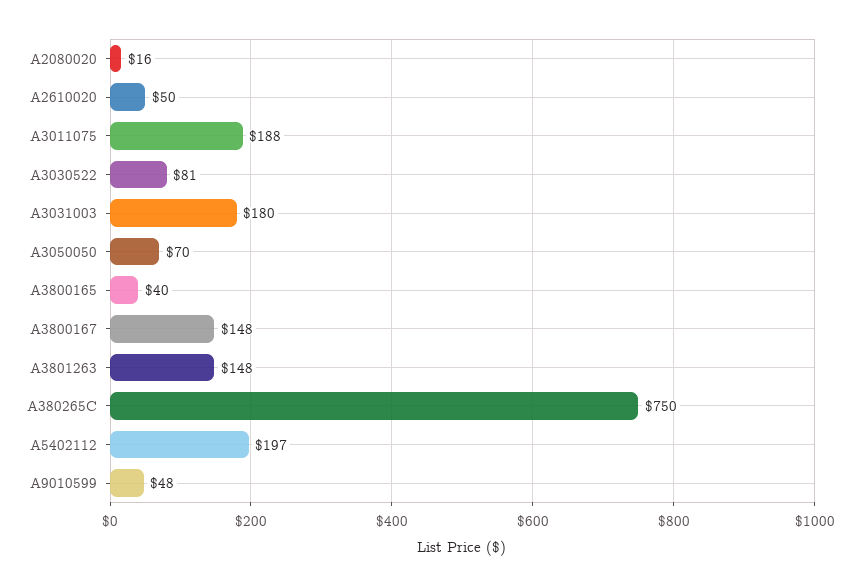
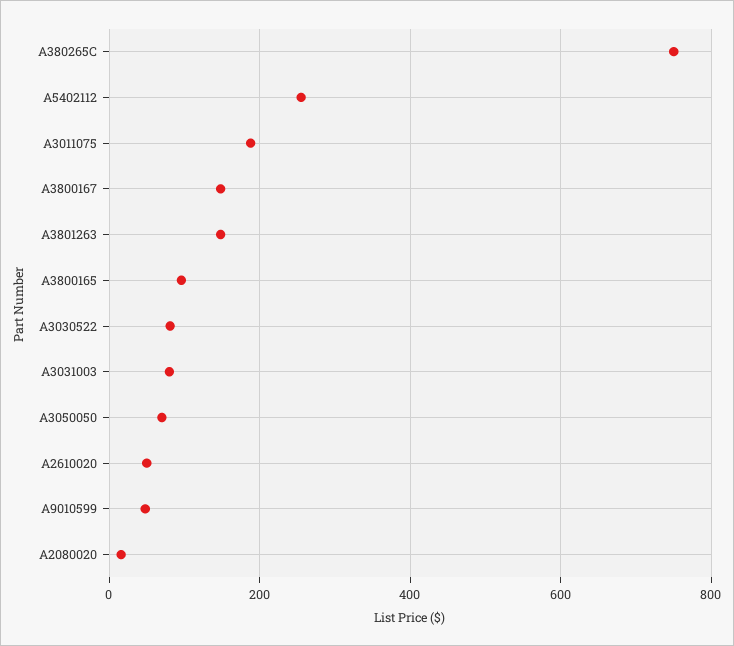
A3031003: 180 -> 80
A3800165: 40 -> 100
A5402112: 197 -> 260

